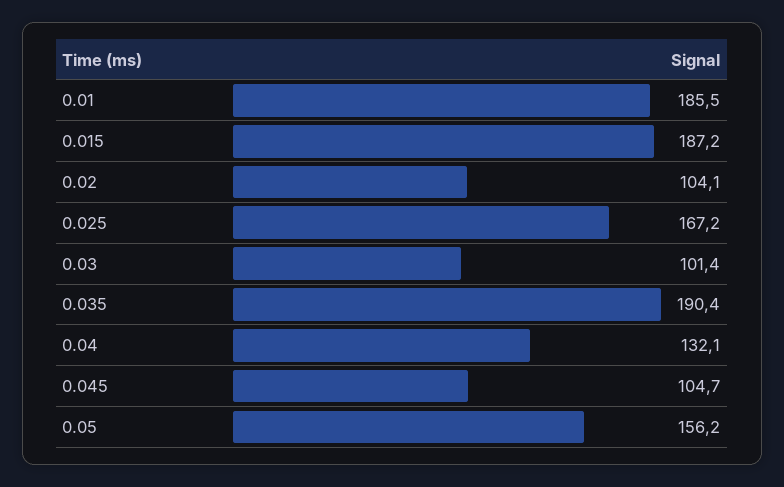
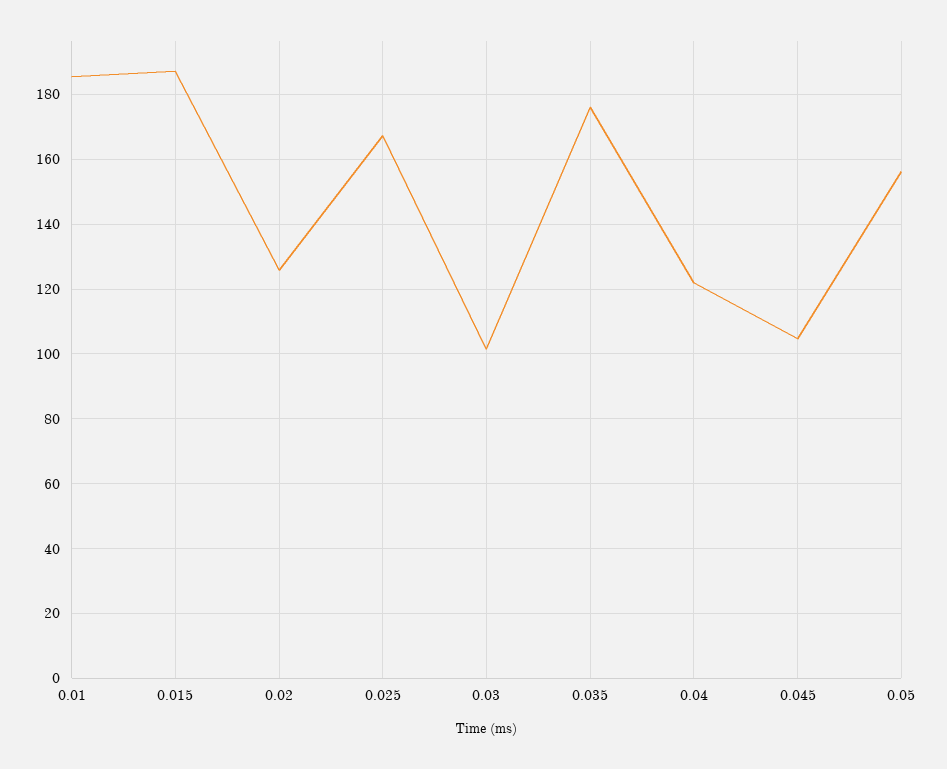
0.02: 104.1 -> 126
0.035: 190.4 -> 176
0.04: 132.1 -> 122

